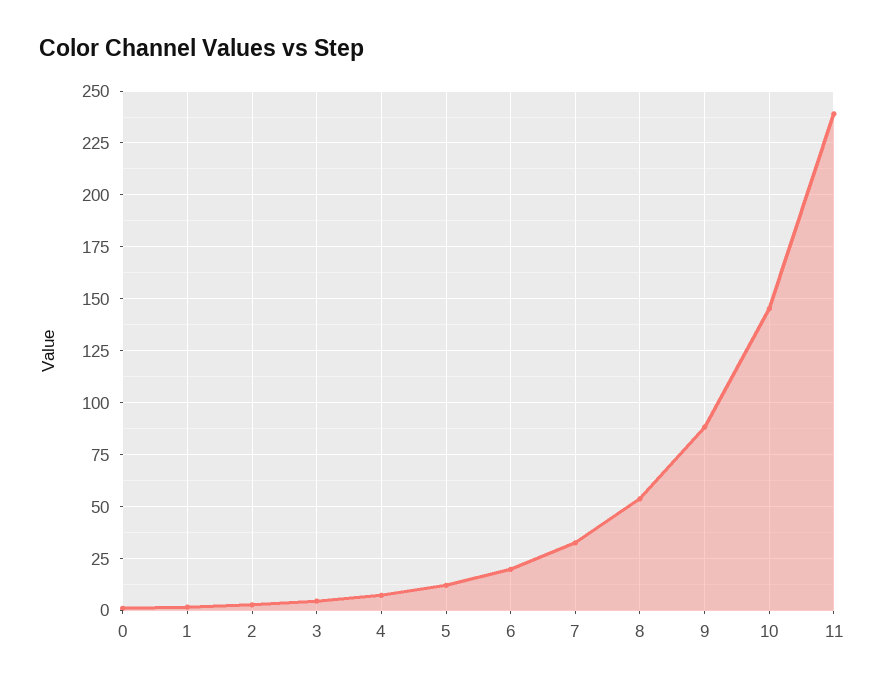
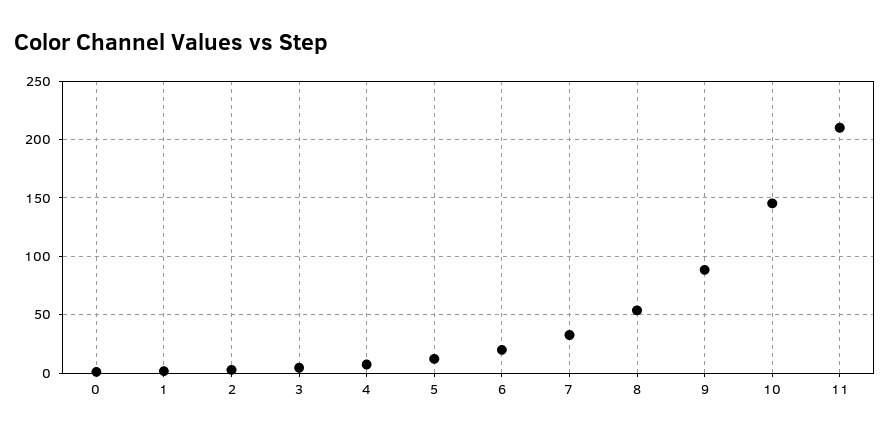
11: 240 -> 210

